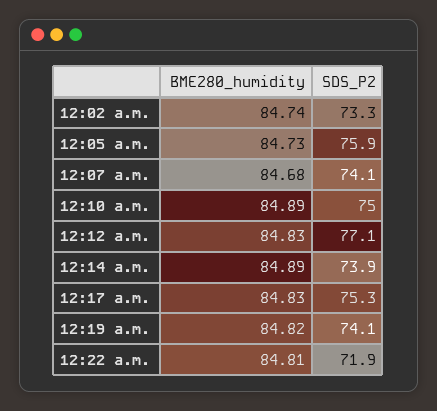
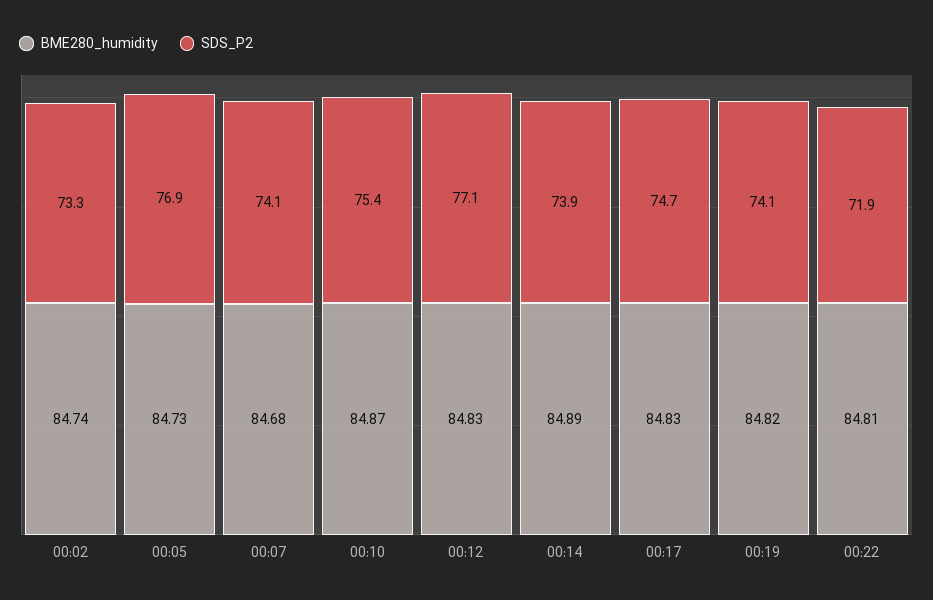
SDS_P2, 12:05 a.m.: 75.9 -> 76.9
BME280_humidity, 12:10 a.m.: 84.89 -> 84.87
SDS_P2, 12:10 a.m.: 75 -> 75.4
SDS_P2, 12:17 a.m.: 75.3 -> 74.7

